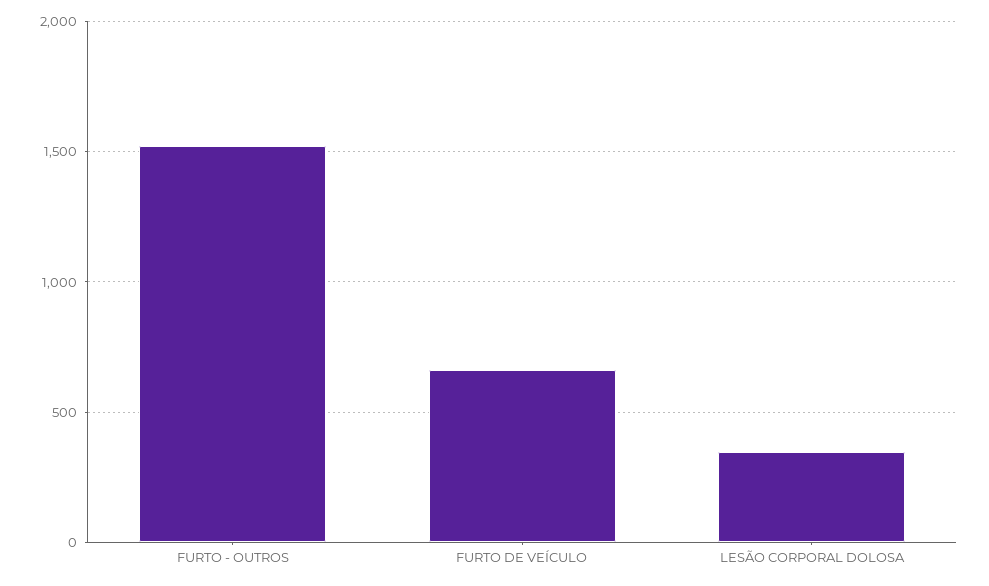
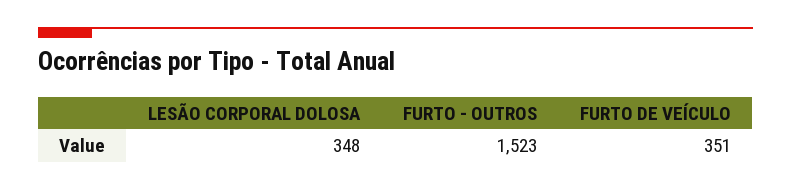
FURTO DE VEÍCULO: 650 -> 351

